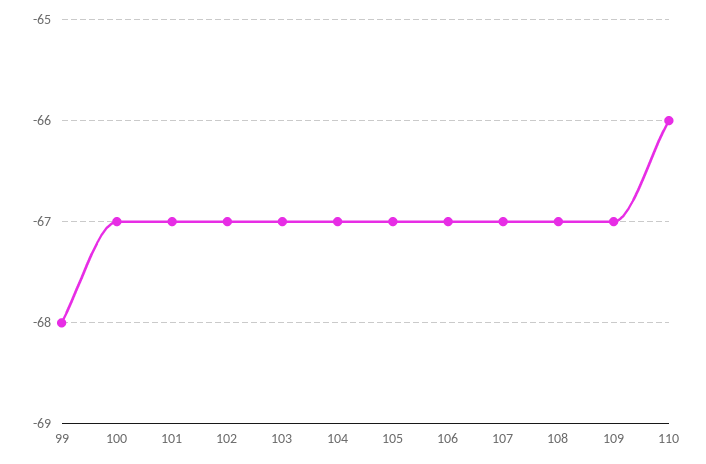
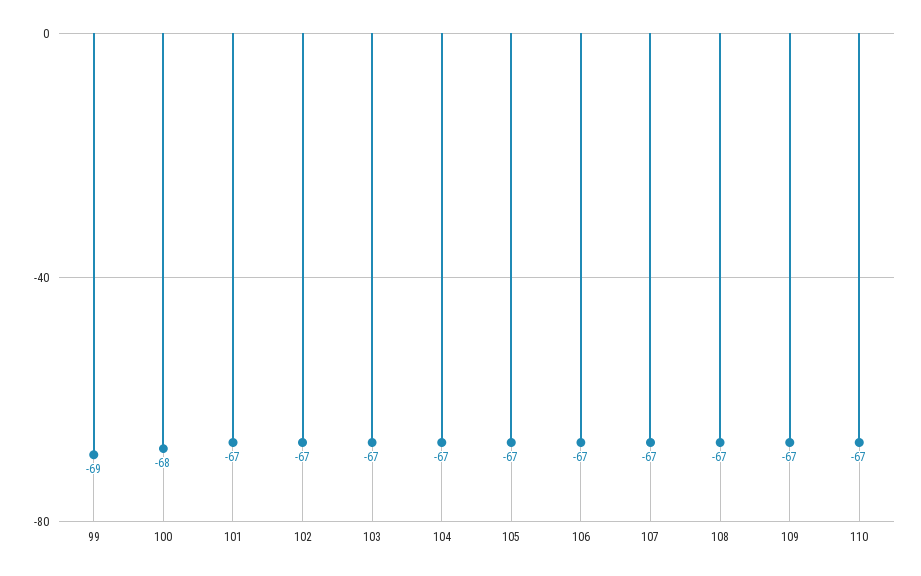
99: -68 -> -69
100: -67 -> -68
110: -66 -> -67

